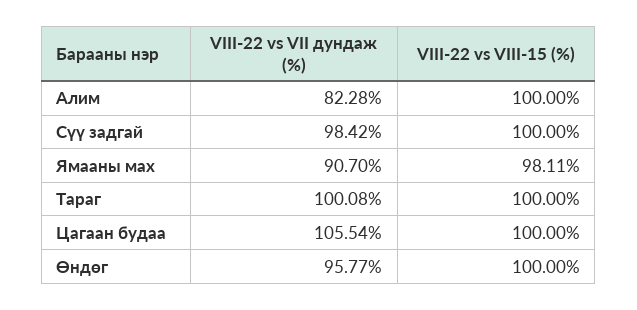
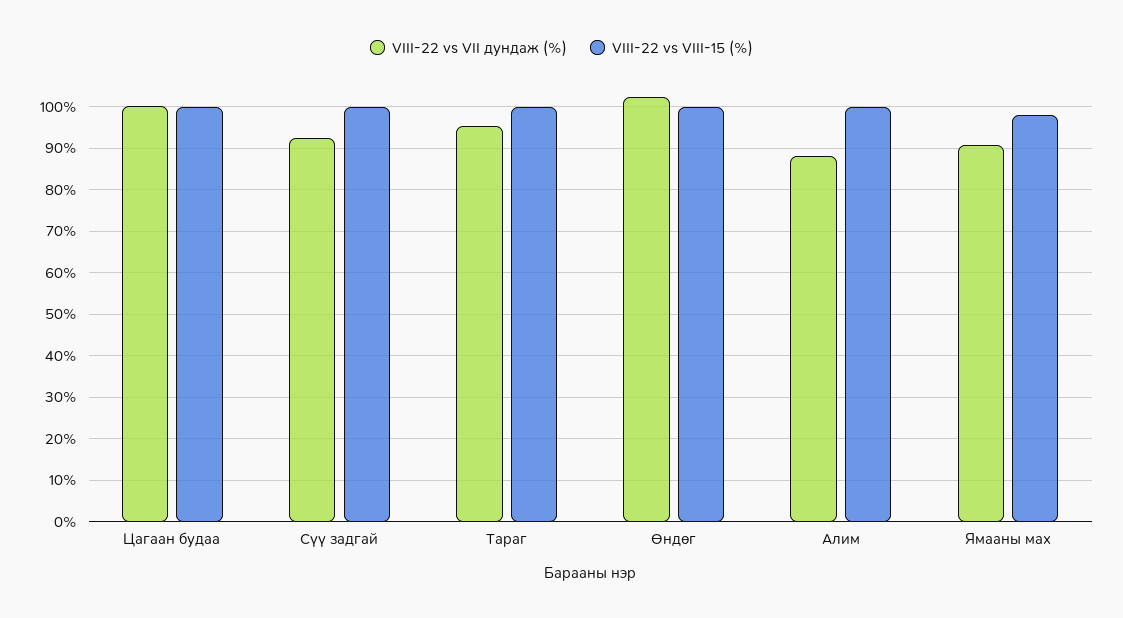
VIII-22 vs VII дундаж (%), Алим: 82.28 -> 88
VIII-22 vs VII дундаж (%), Сүү задгай: 98.42 -> 92
VIII-22 vs VII дундаж (%), Тараг: 100.08 -> 96
VIII-22 vs VII дундаж (%), Цагаан будаа: 105.54 -> 100
VIII-22 vs VII дундаж (%), Өндөг: 95.77 -> 102

